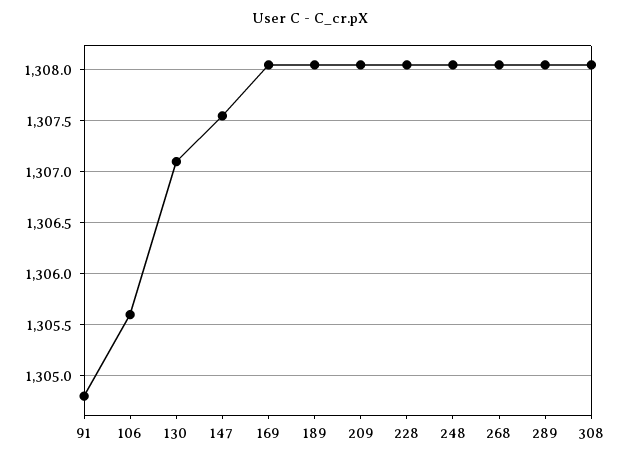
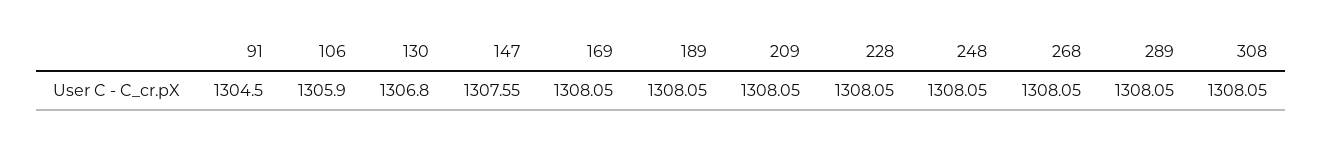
91: 1304.8 -> 1304.5
106: 1305.6 -> 1305.9
130: 1307.1 -> 1306.8

